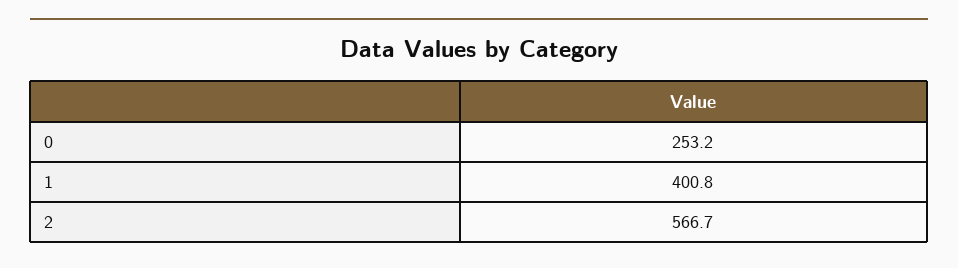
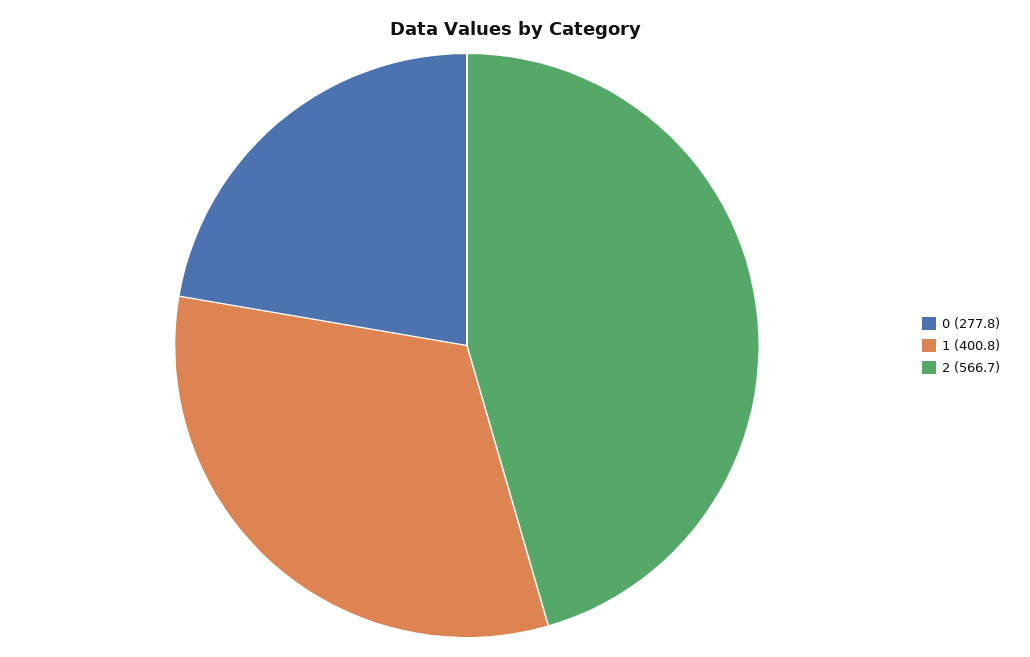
0: 253.2 -> 277.8

